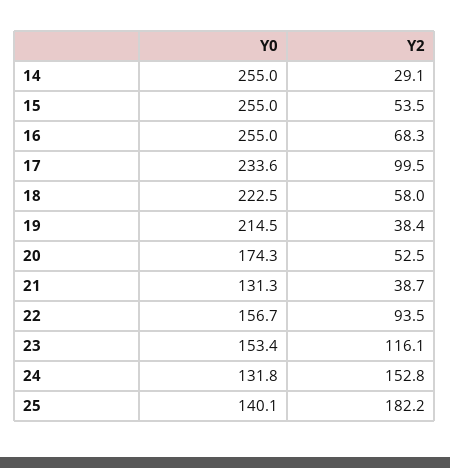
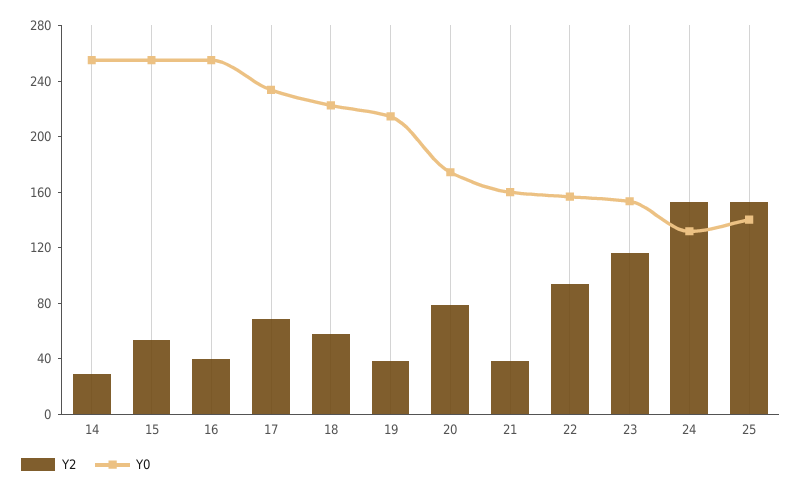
Y2, 16: 68.3 -> 40
Y2, 17: 99.5 -> 70
Y2, 20: 52.5 -> 80
Y0, 21: 131.3 -> 160
Y2, 25: 182.2 -> 150

